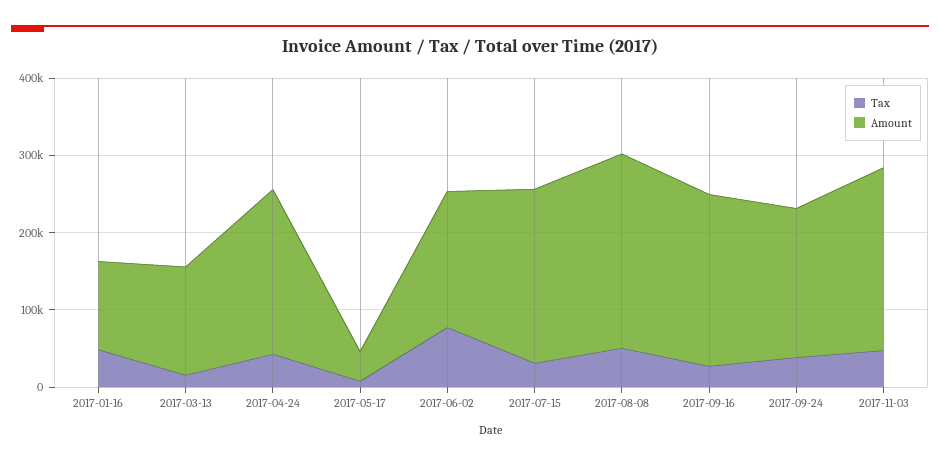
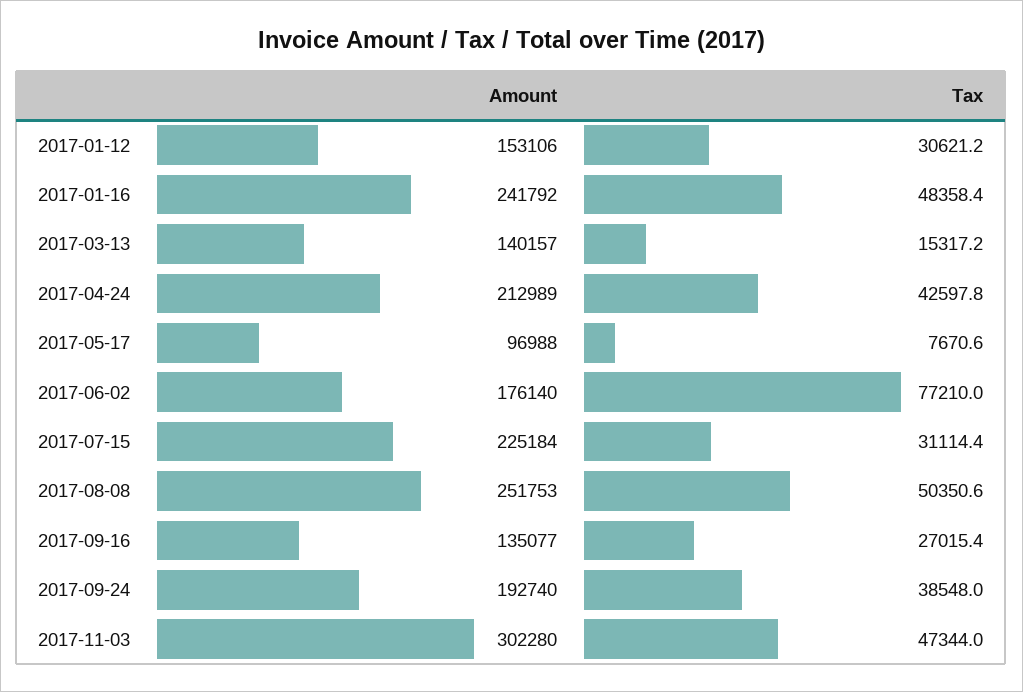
Amount, 2017-01-16: 120000 -> 241792
Amount, 2017-05-17: 40000 -> 96988
Amount, 2017-09-16: 220000 -> 135077
Amount, 2017-11-03: 240000 -> 302280
Amount, 2017-01-12: none -> 153106
Tax, 2017-01-12: none -> 30621.2

